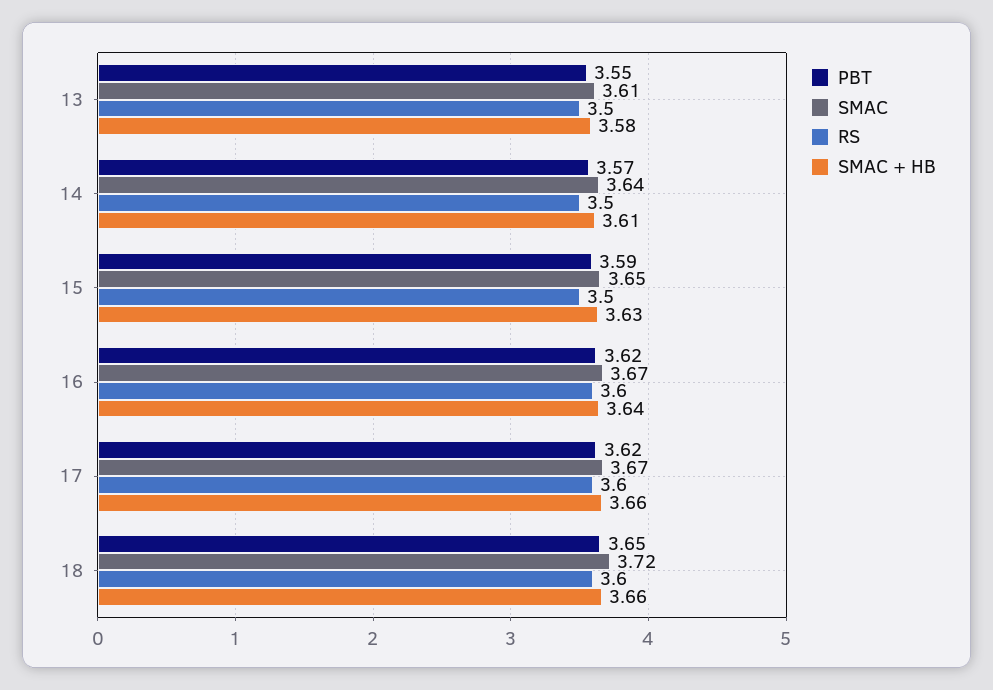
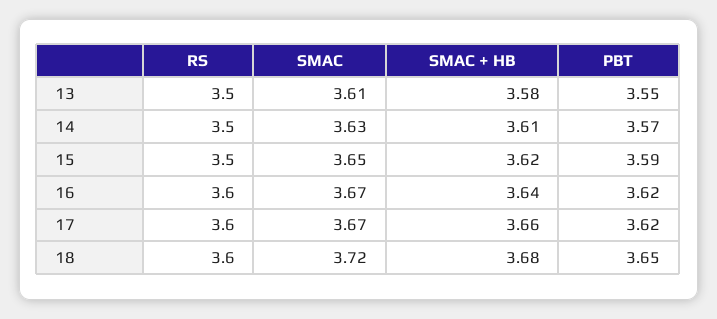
SMAC, 14: 3.64 -> 3.63
SMAC + HB, 15: 3.63 -> 3.62
SMAC + HB, 18: 3.66 -> 3.68

